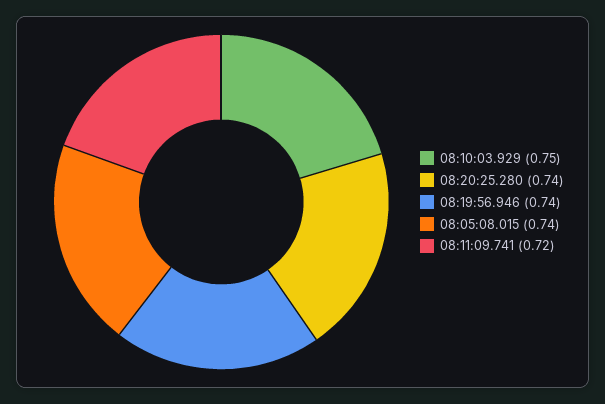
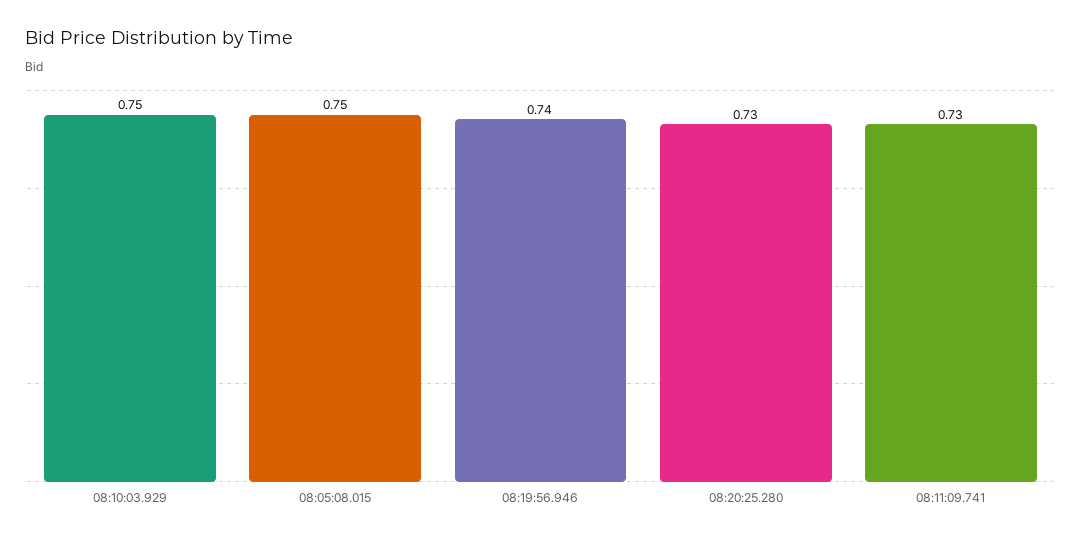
08:20:25.280: 0.74 -> 0.73
08:05:08.015: 0.74 -> 0.75
08:11:09.741: 0.72 -> 0.73

